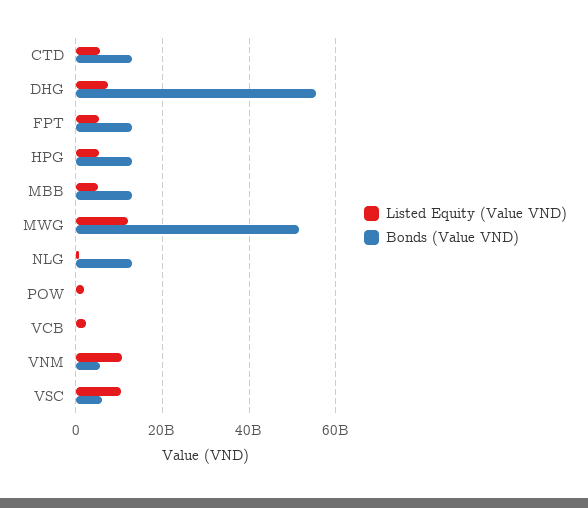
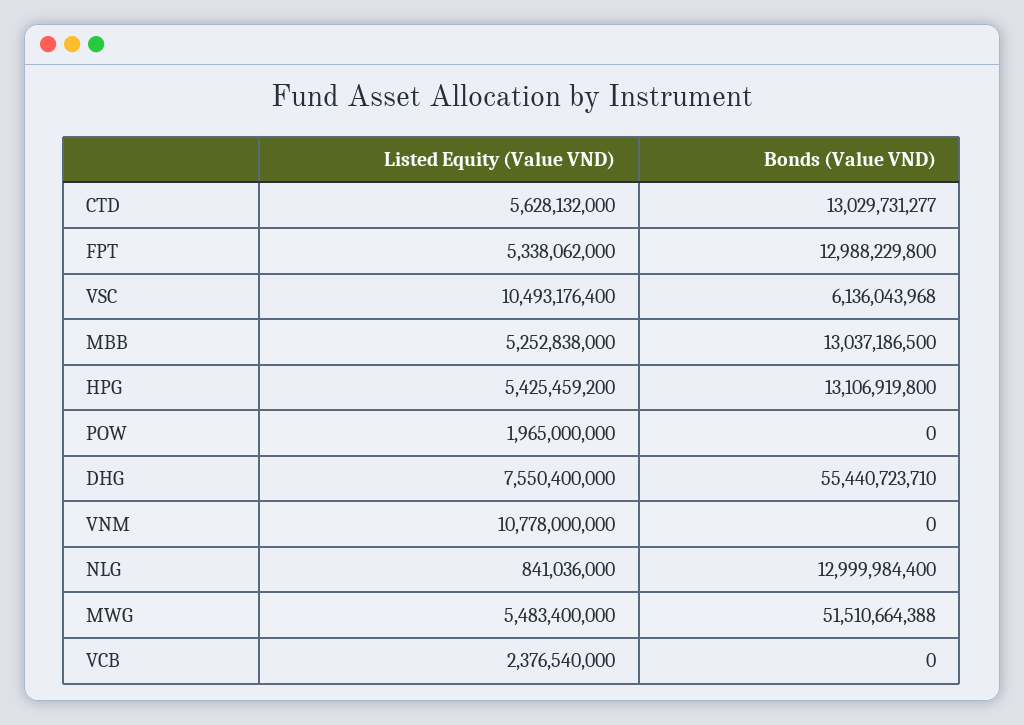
Listed Equity (Value VND), MWG: 12000000000 -> 5483400000
Bonds (Value VND), VNM: 6000000000 -> 0

